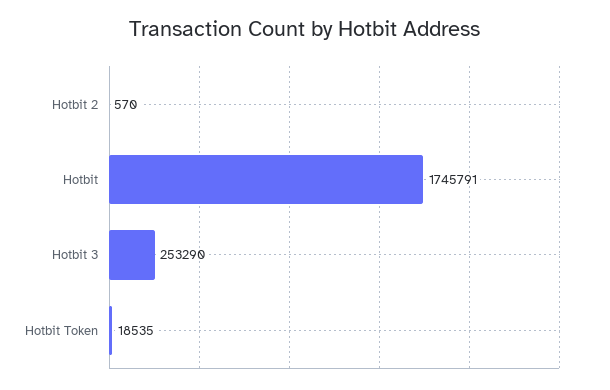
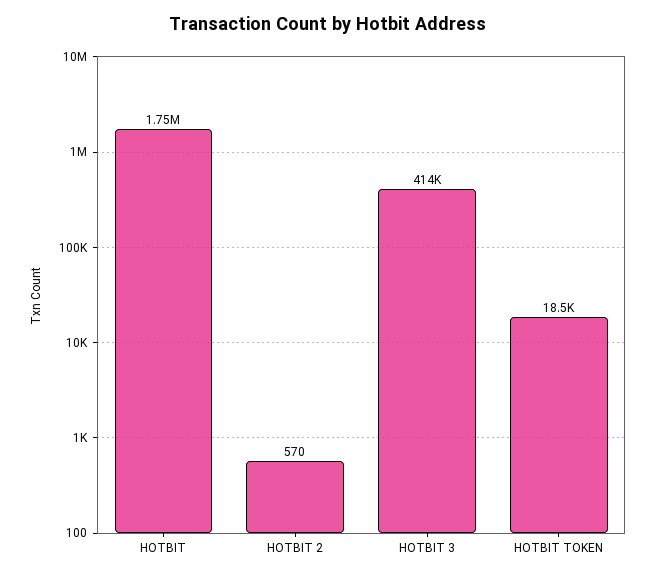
Hotbit 3: 253290 -> 414000

